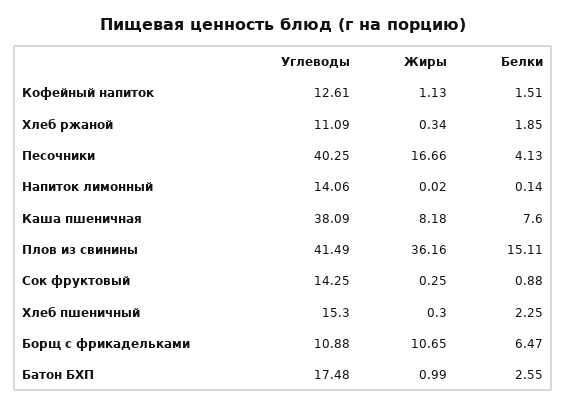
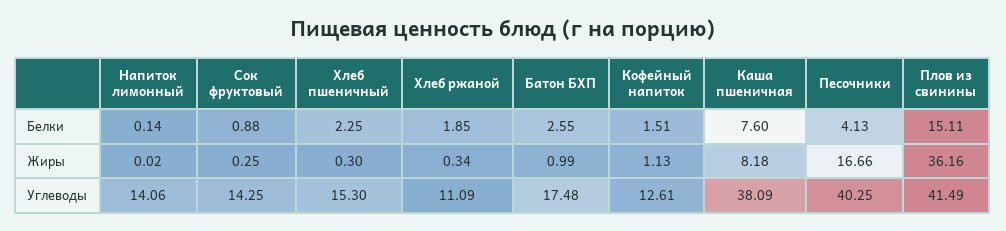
Углеводы, Борщ с фрикадельками: 10.88 -> none
Жиры, Борщ с фрикадельками: 10.65 -> none
Белки, Борщ с фрикадельками: 6.47 -> none

